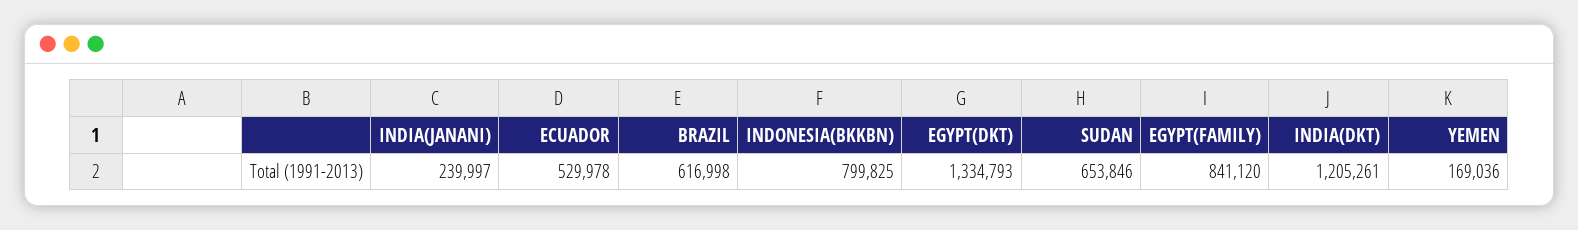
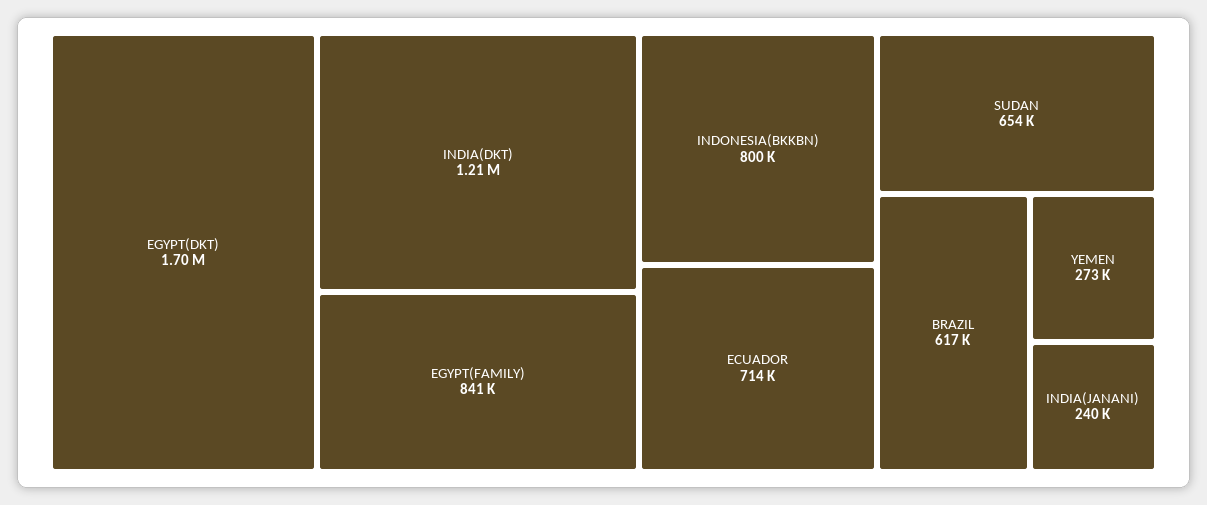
ECUADOR: 529978 -> 714000
EGYPT(DKT): 1334793 -> 1700000
YEMEN: 169036 -> 273000

